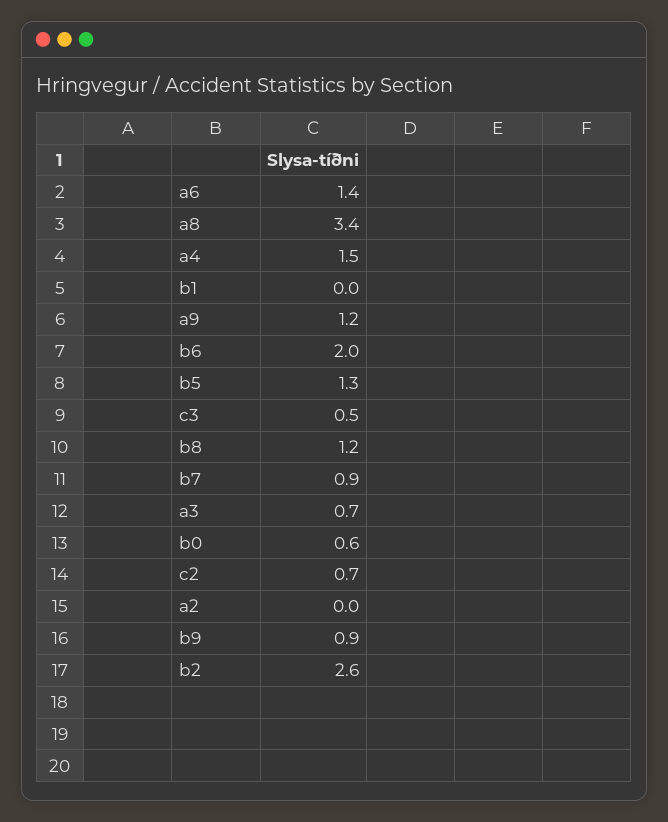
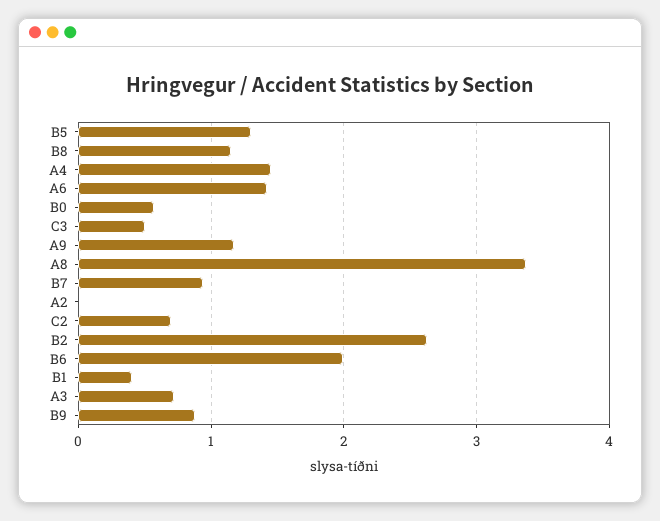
b1: 0 -> 0.4

